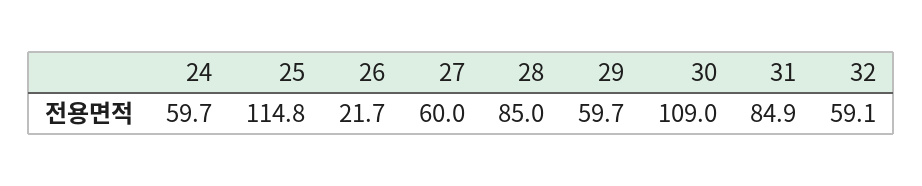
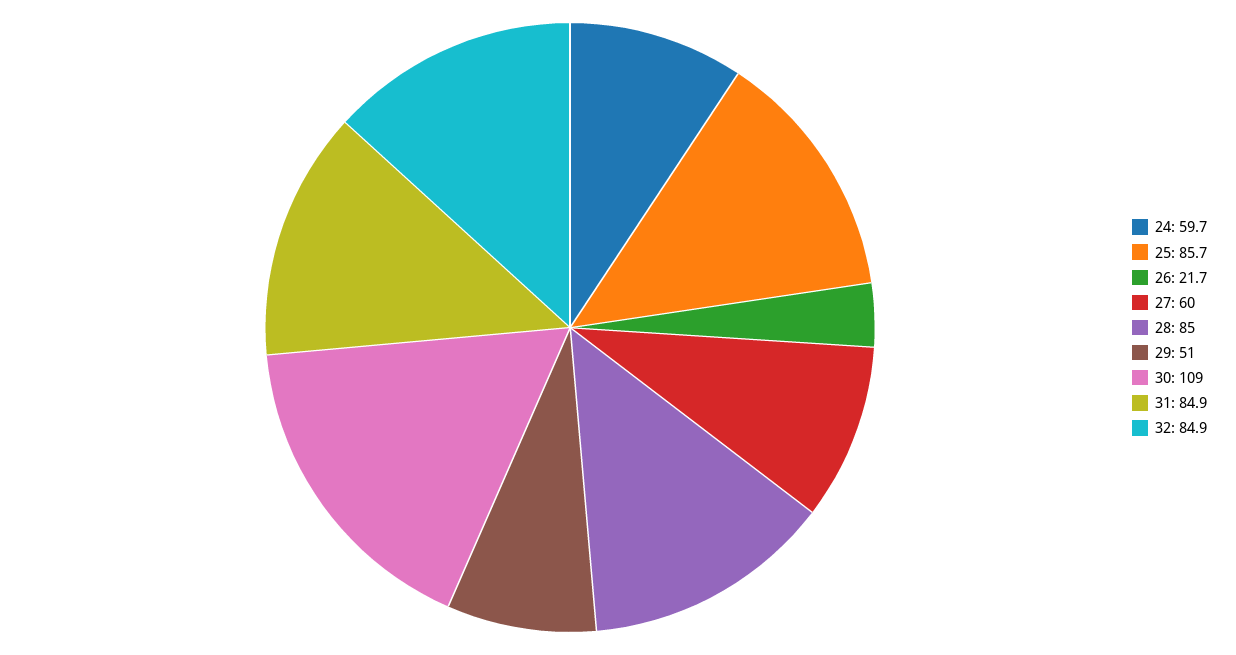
25: 114.8 -> 85.7
29: 59.7 -> 51
32: 59.1 -> 84.9

